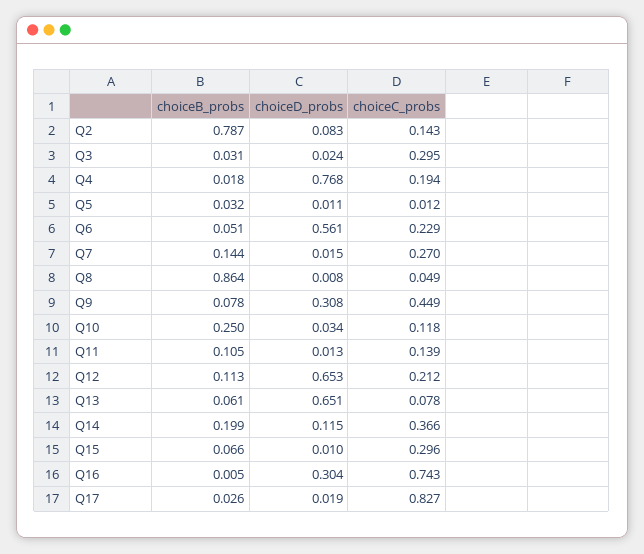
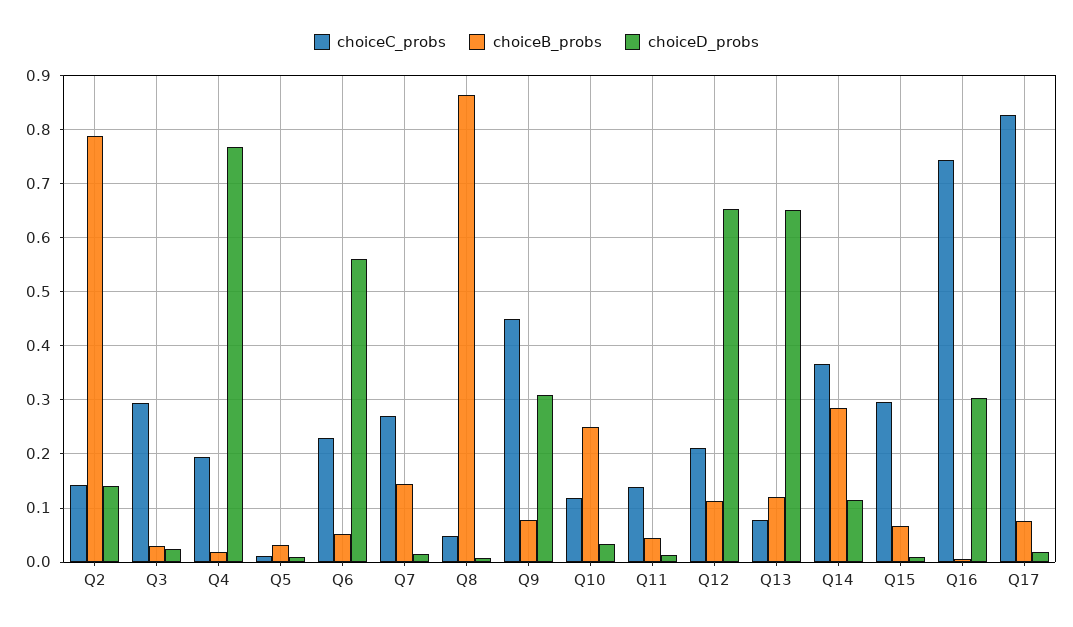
choiceD_probs, Q2: 0.083 -> 0.14
choiceB_probs, Q11: 0.105 -> 0.04
choiceB_probs, Q13: 0.061 -> 0.12
choiceB_probs, Q14: 0.199 -> 0.28
choiceB_probs, Q17: 0.026 -> 0.08

